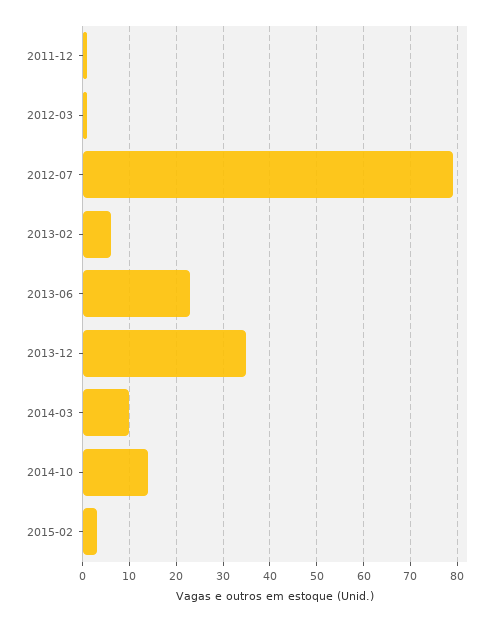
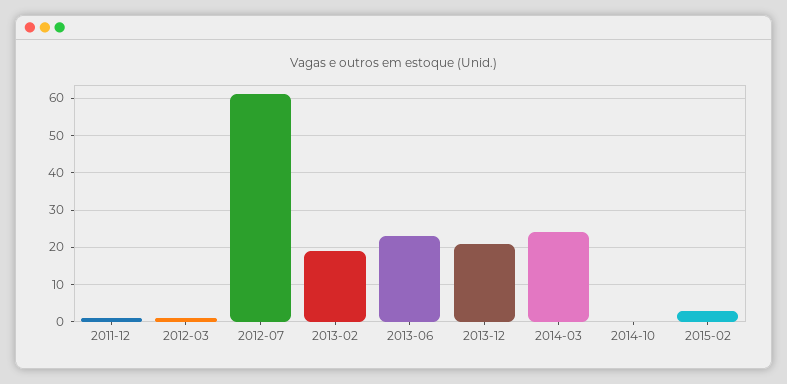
2012-07: 80 -> 60
2013-02: 5 -> 20
2013-12: 35 -> 20
2014-03: 10 -> 25
2014-10: 15 -> 0

